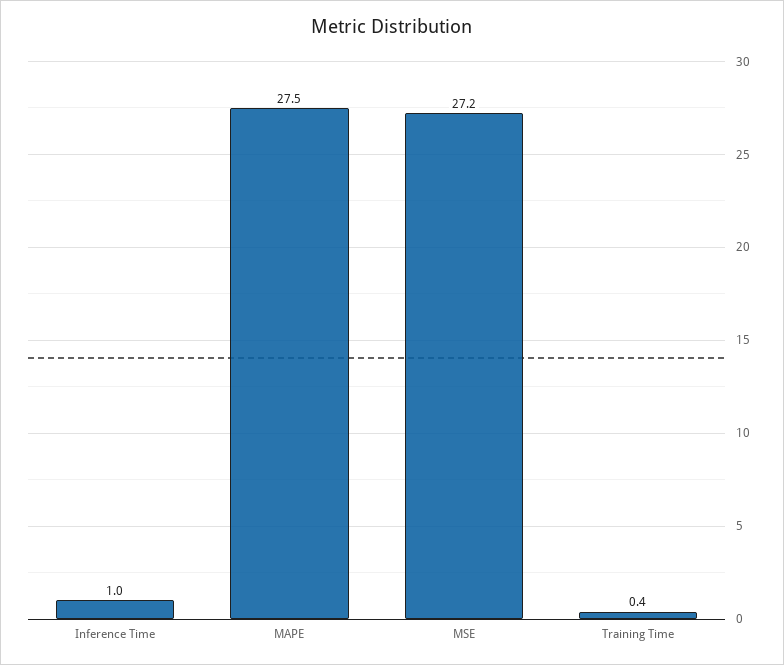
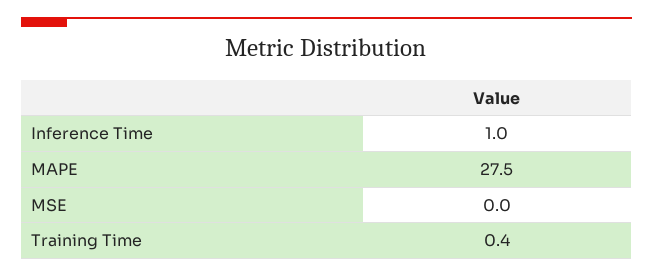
MSE: 27.2 -> 0

